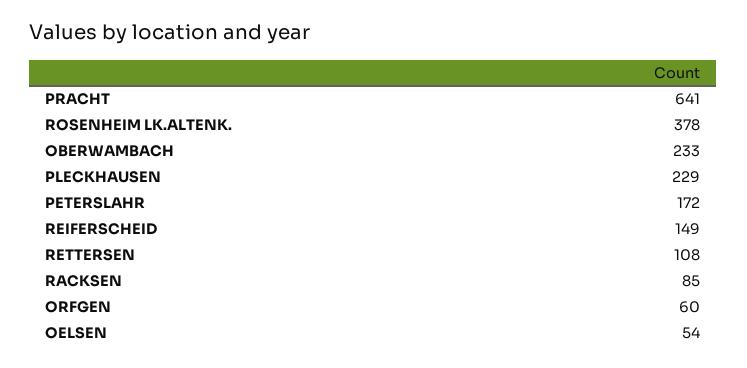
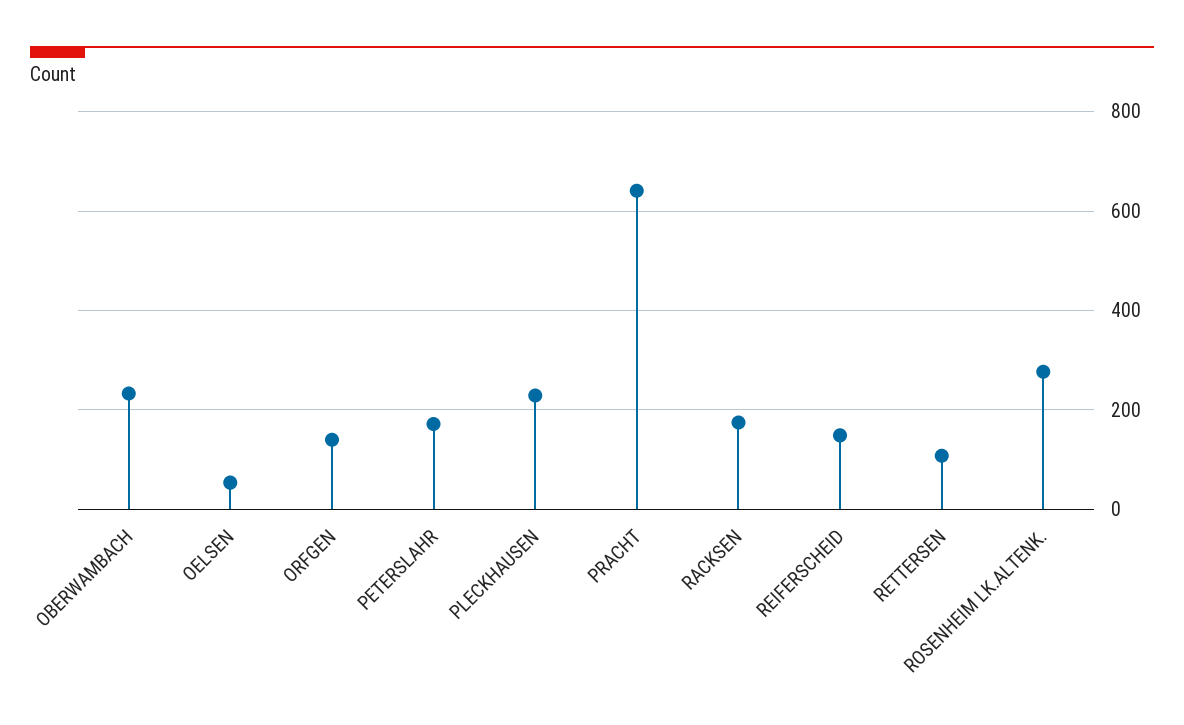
ROSENHEIM LK.ALTENK.: 378 -> 280
RACKSEN: 85 -> 180
ORFGEN: 60 -> 140

